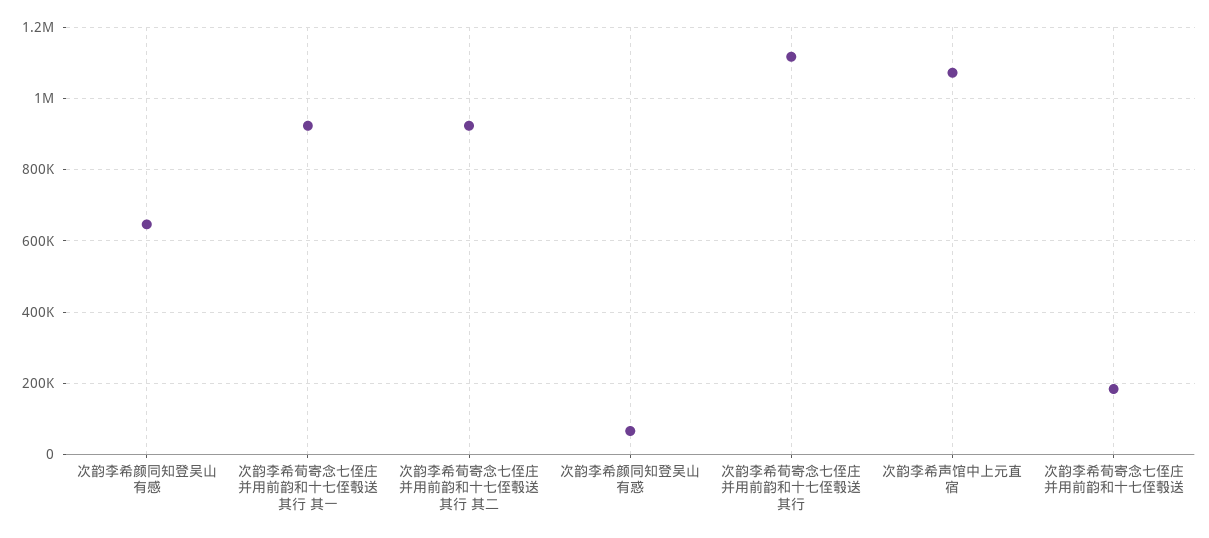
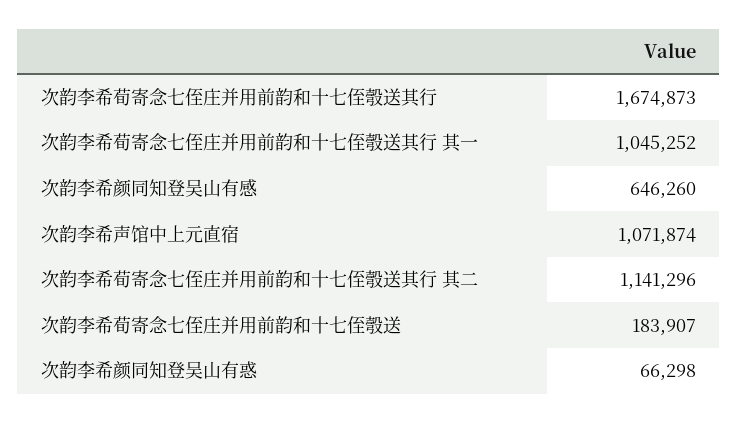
次韵李希荀寄念七侄庄并用前韵和十七侄彀送其行 其一: 920000 -> 1045252
次韵李希荀寄念七侄庄并用前韵和十七侄彀送其行 其二: 920000 -> 1141296
次韵李希荀寄念七侄庄并用前韵和十七侄彀送其行: 1120000 -> 1674873

